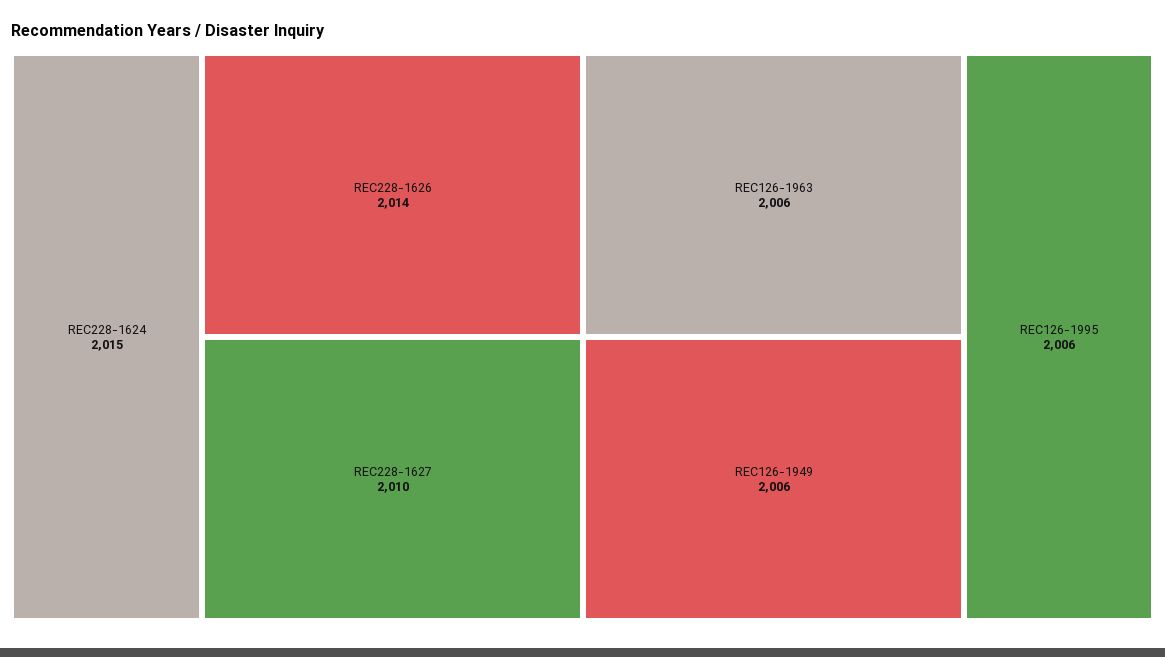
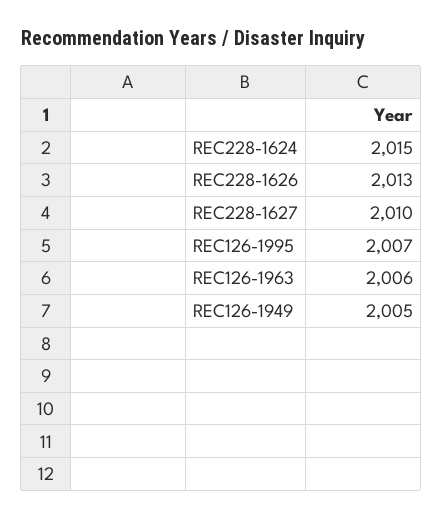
REC228-1626: 2014 -> 2013
REC126-1949: 2006 -> 2005
REC126-1995: 2006 -> 2007

